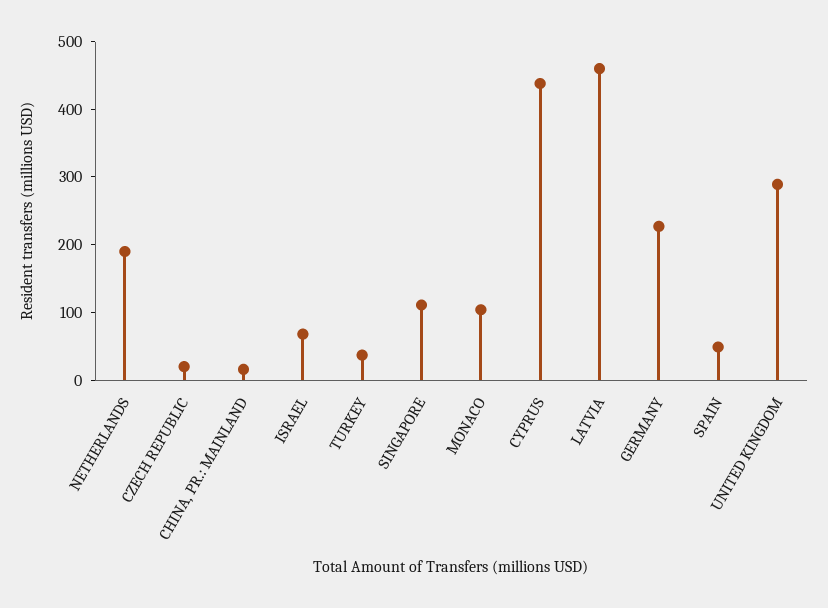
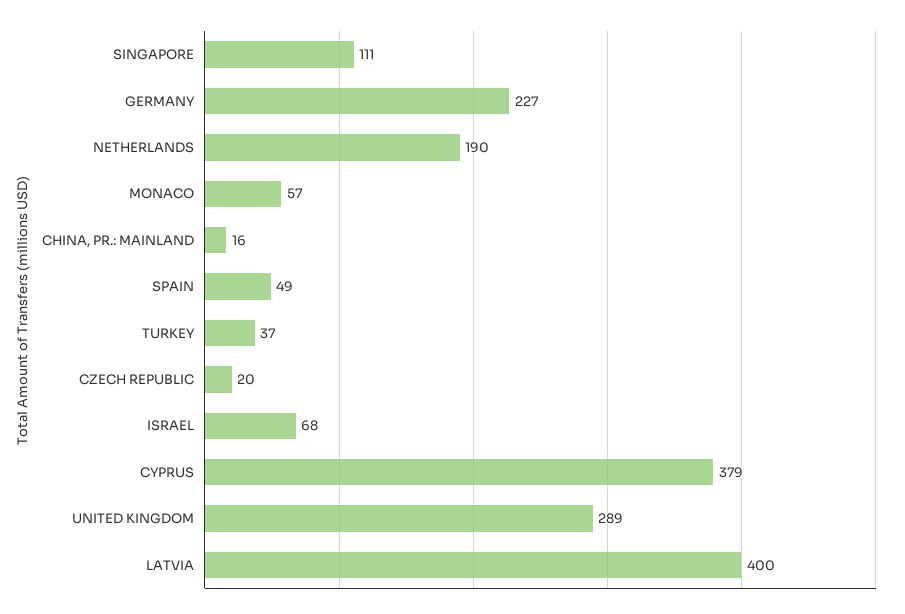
MONACO: 100 -> 57
CYPRUS: 440 -> 379
LATVIA: 460 -> 400

